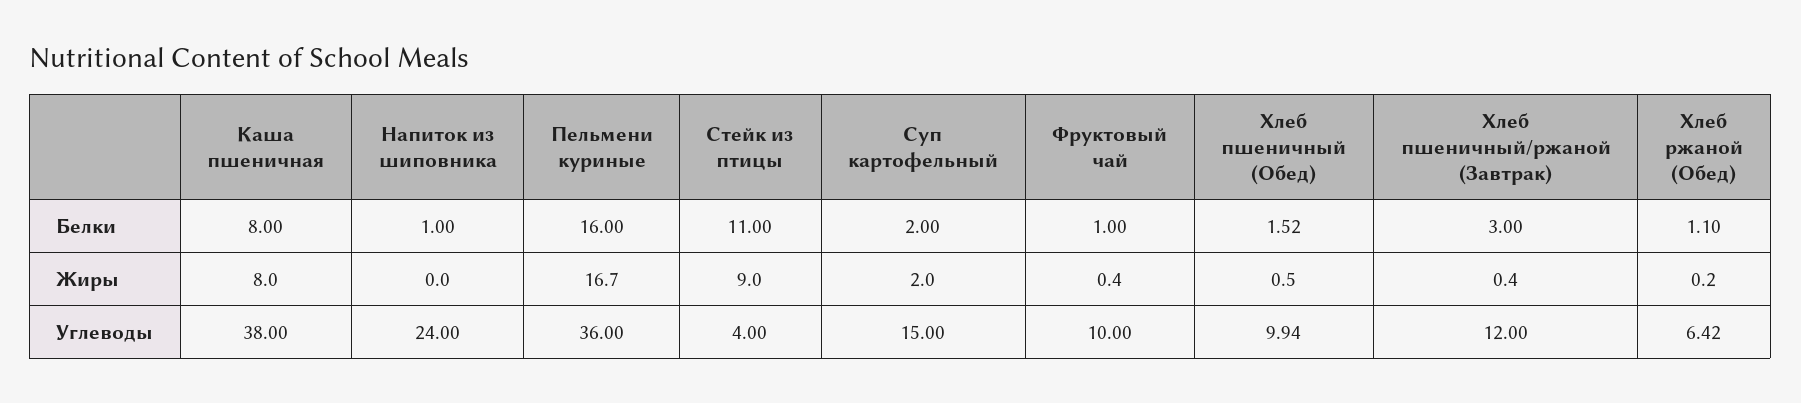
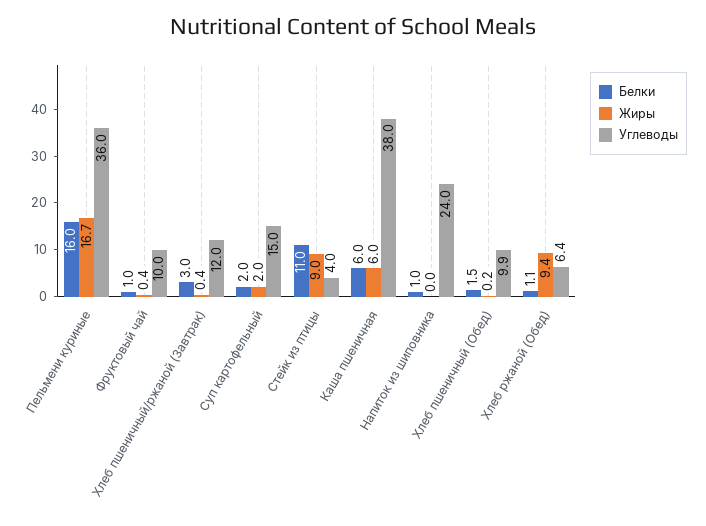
Белки, Каша пшеничная: 8 -> 6
Жиры, Каша пшеничная: 8 -> 6
Жиры, Хлеб пшеничный (Обед): 0.5 -> 0.2
Жиры, Хлеб ржаной (Обед): 0.2 -> 9.4

